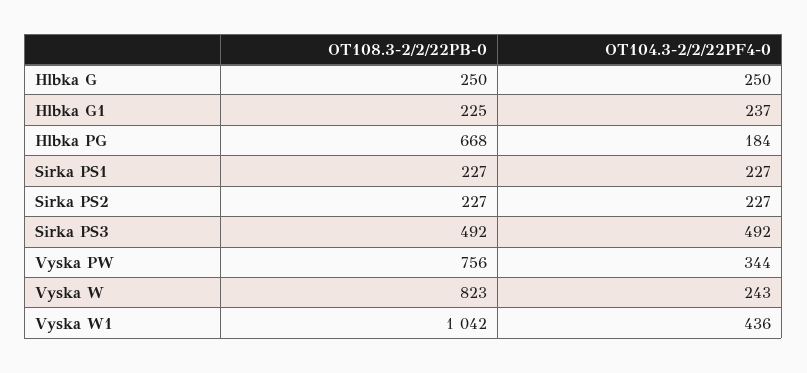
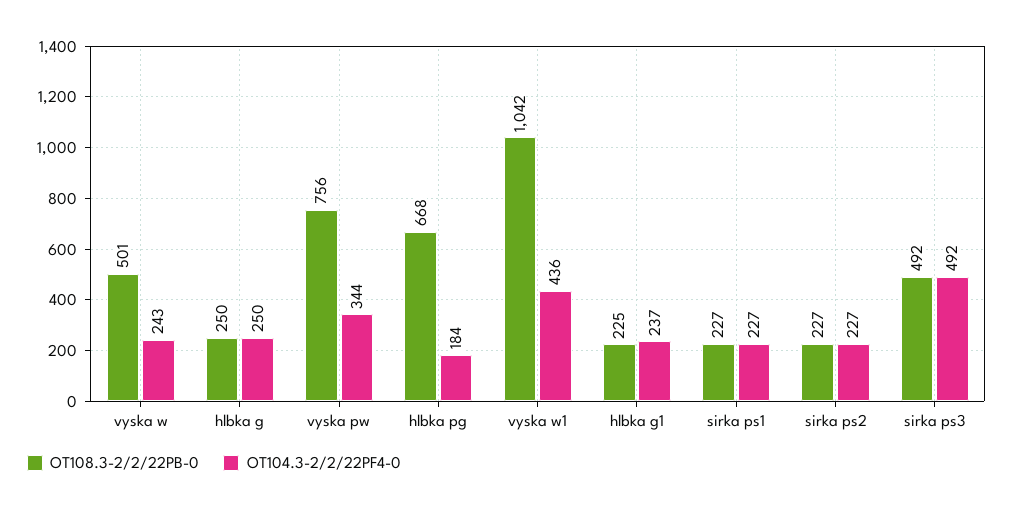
OT108.3-2/2/22PB-0, Vyska W: 823 -> 501

